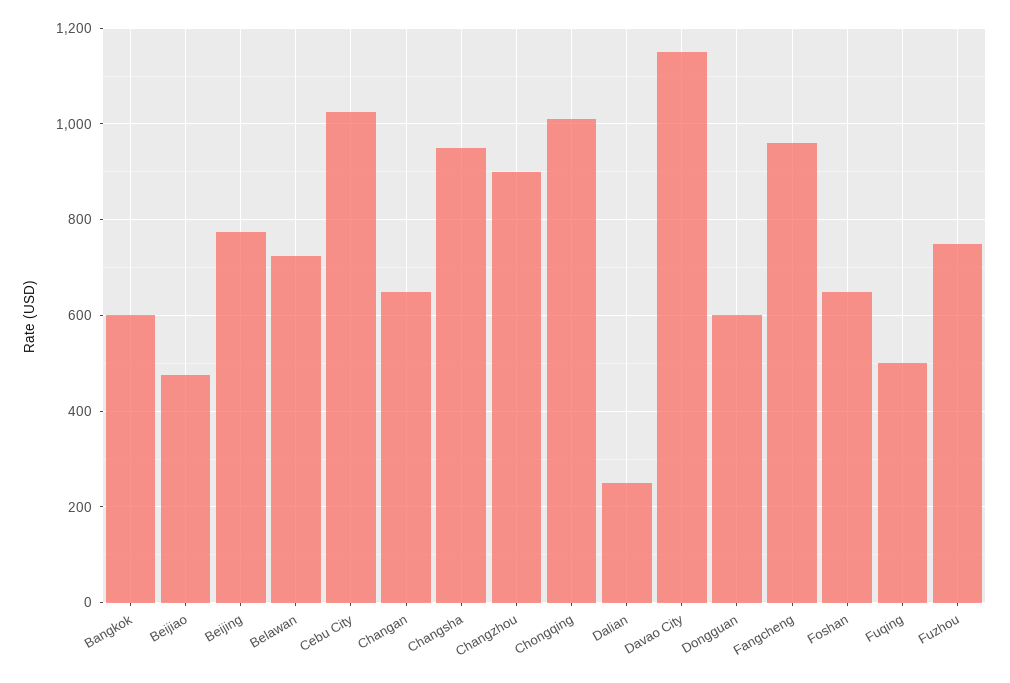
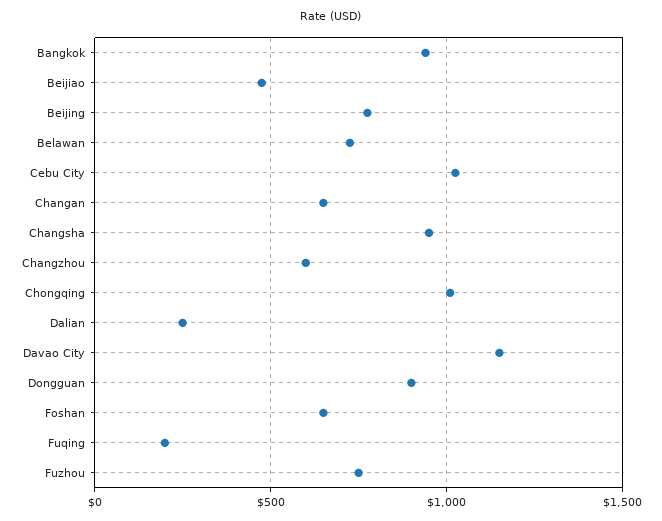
Bangkok: 600 -> 950
Changzhou: 900 -> 600
Dongguan: 600 -> 900
Fangcheng: 960 -> none
Fuqing: 500 -> 200

